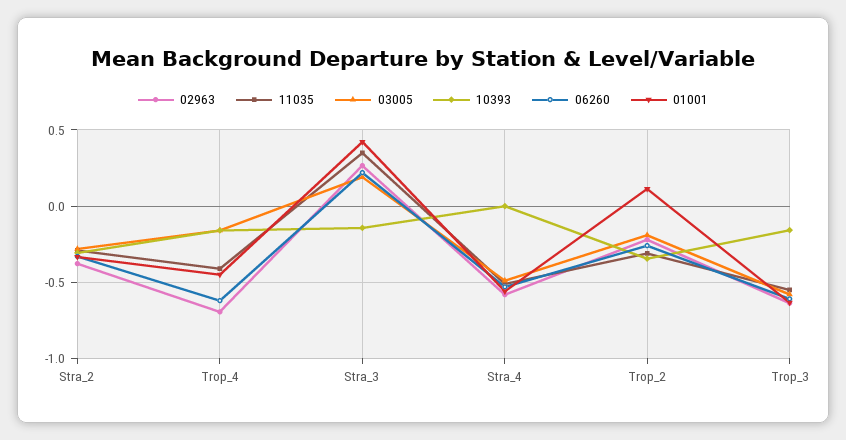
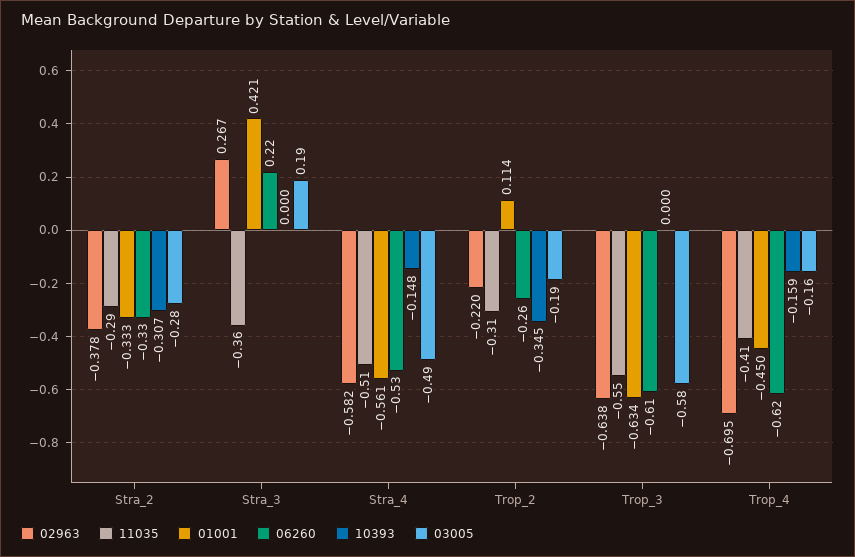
11035, Stra_3: 0.35 -> -0.36
10393, Stra_3: -0.15 -> 0
10393, Stra_4: 0 -> -0.148
10393, Trop_3: -0.15 -> 0

